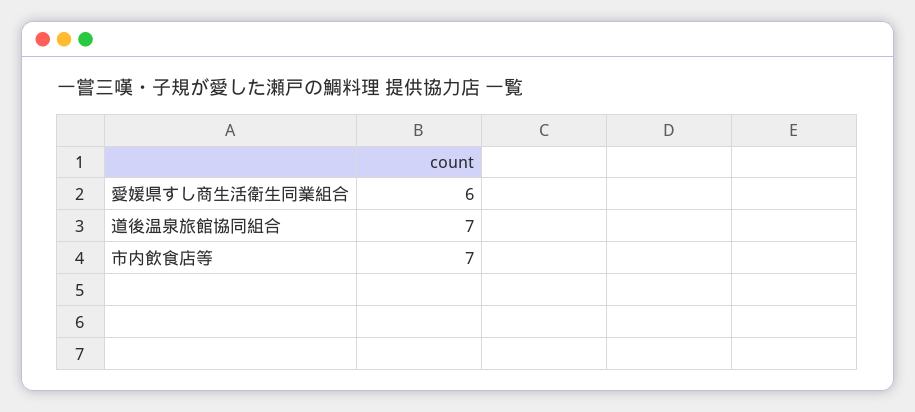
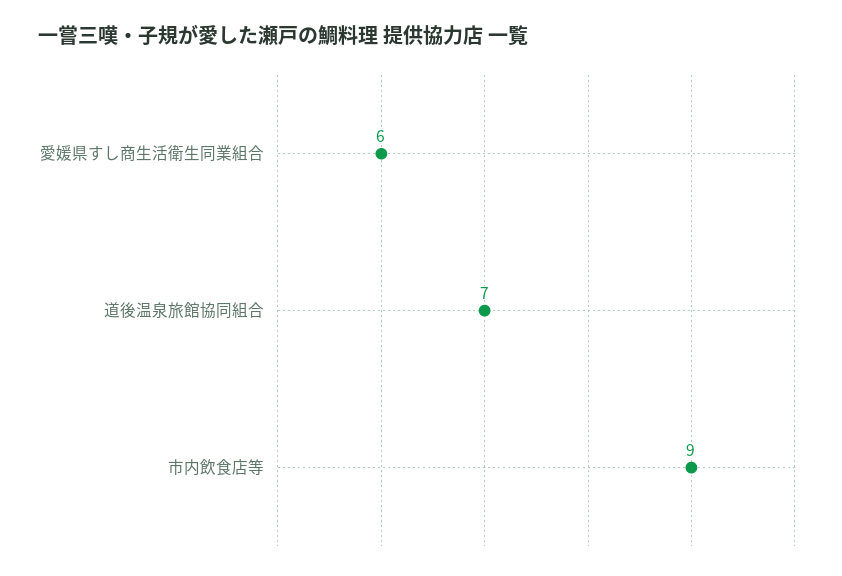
市内飲食店等: 7 -> 9

